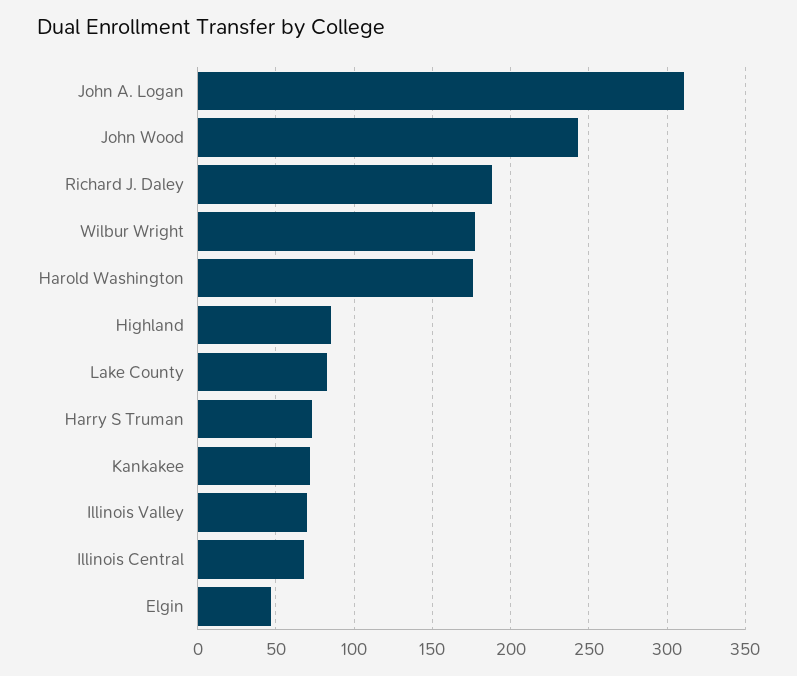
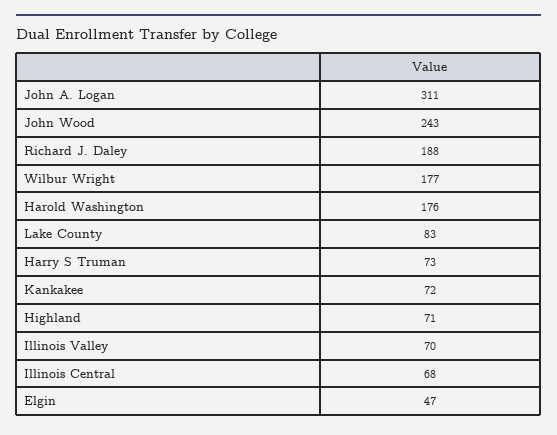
Highland: 85 -> 71

